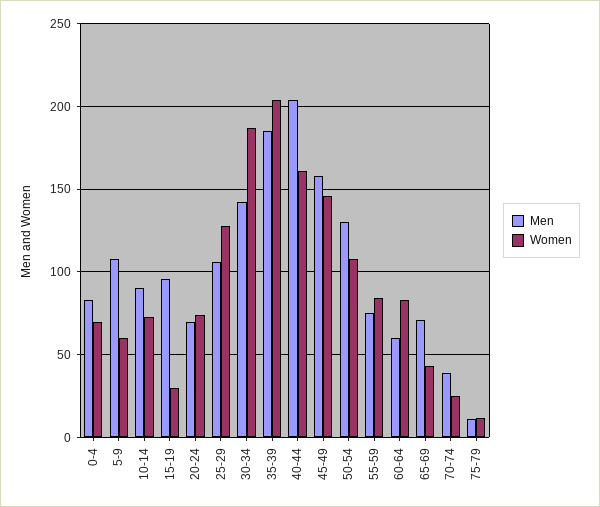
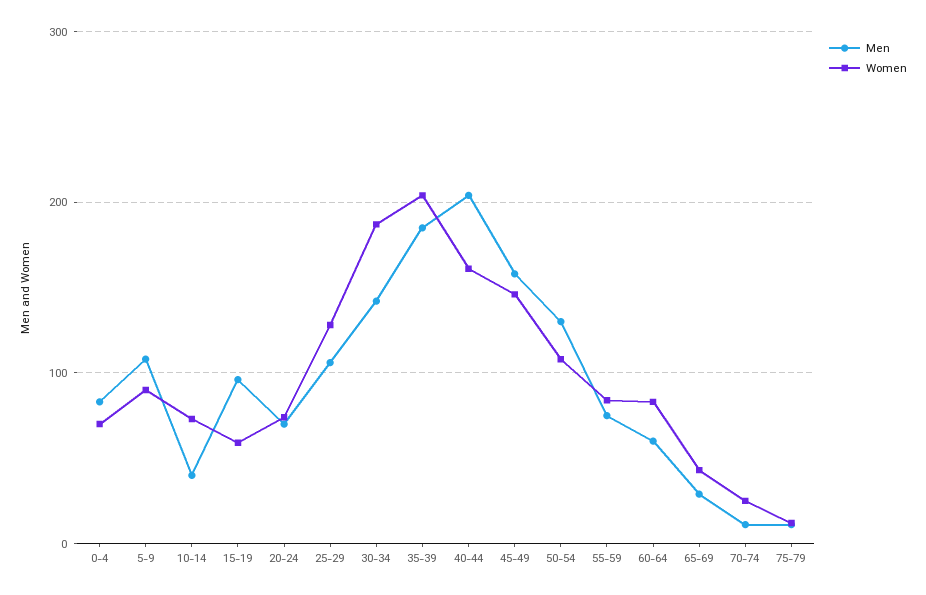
Women, 5-9: 60 -> 90
Men, 10-14: 90 -> 40
Women, 15-19: 30 -> 60
Men, 65-69: 70 -> 30
Men, 70-74: 40 -> 10

